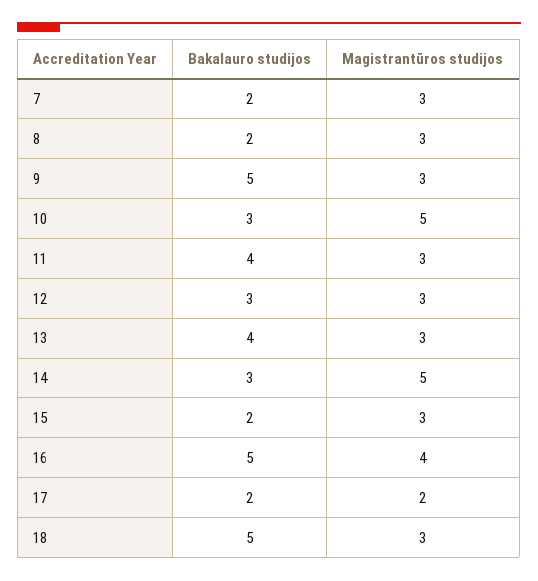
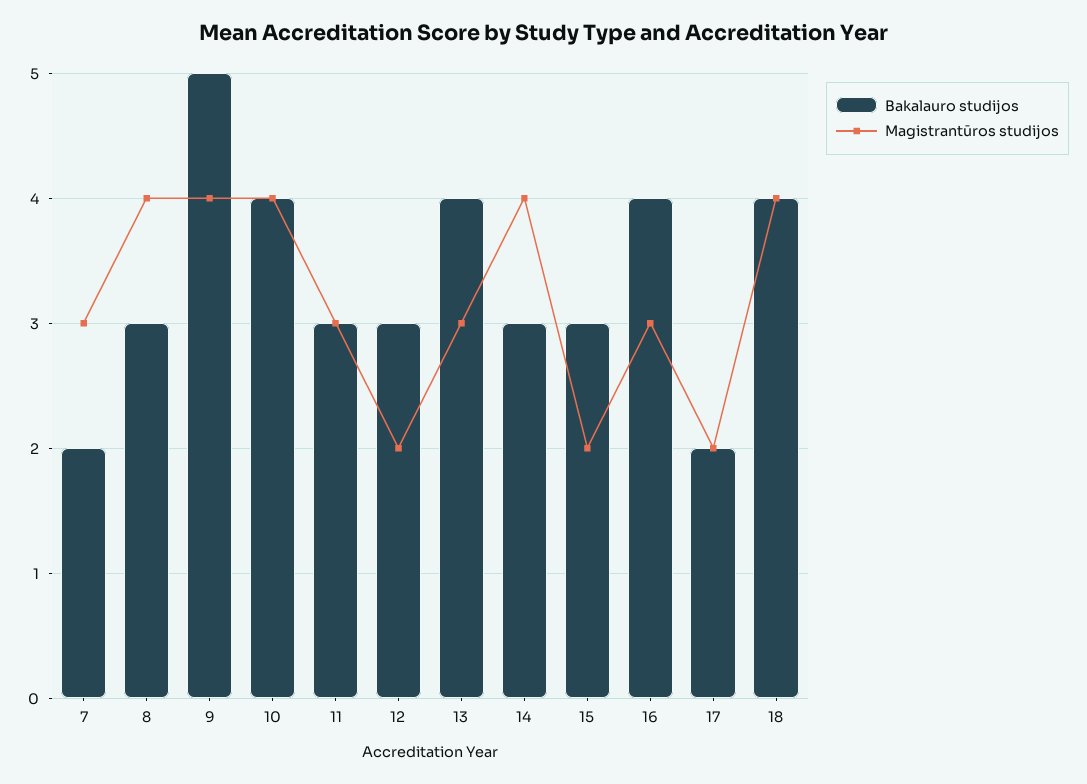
Bakalauro studijos, 8: 2 -> 3
Magistrantūros studijos, 8: 3 -> 4
Magistrantūros studijos, 9: 3 -> 4
Bakalauro studijos, 10: 3 -> 4
Magistrantūros studijos, 10: 5 -> 4
Bakalauro studijos, 11: 4 -> 3
Magistrantūros studijos, 12: 3 -> 2
Magistrantūros studijos, 14: 5 -> 4
Bakalauro studijos, 15: 2 -> 3
Magistrantūros studijos, 15: 3 -> 2
Bakalauro studijos, 16: 5 -> 4
Magistrantūros studijos, 16: 4 -> 3
Bakalauro studijos, 18: 5 -> 4
Magistrantūros studijos, 18: 3 -> 4

